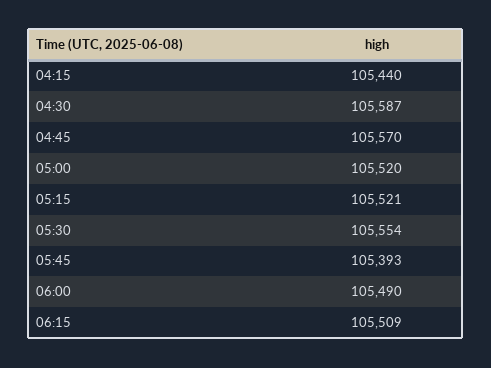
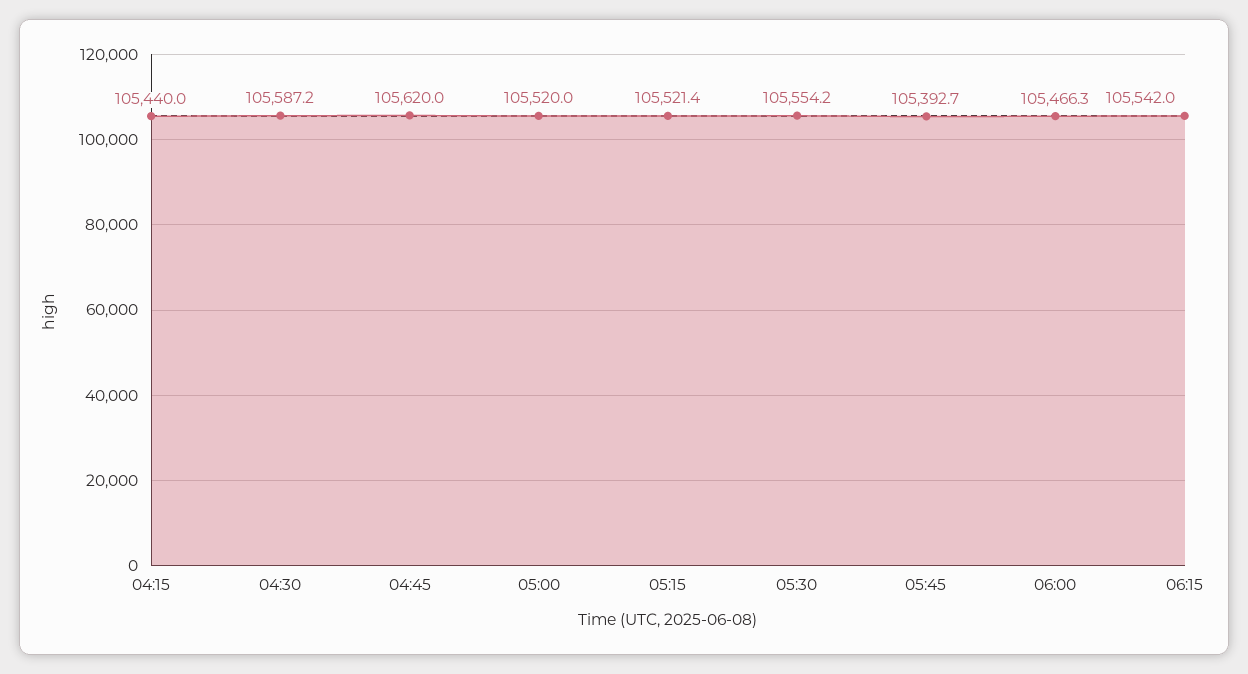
04:45: 105570 -> 105620
06:00: 105490 -> 105466.3
06:15: 105509 -> 105542

